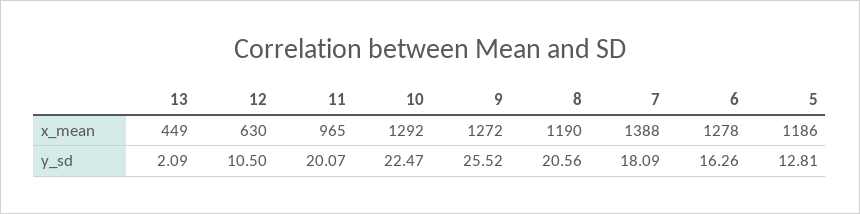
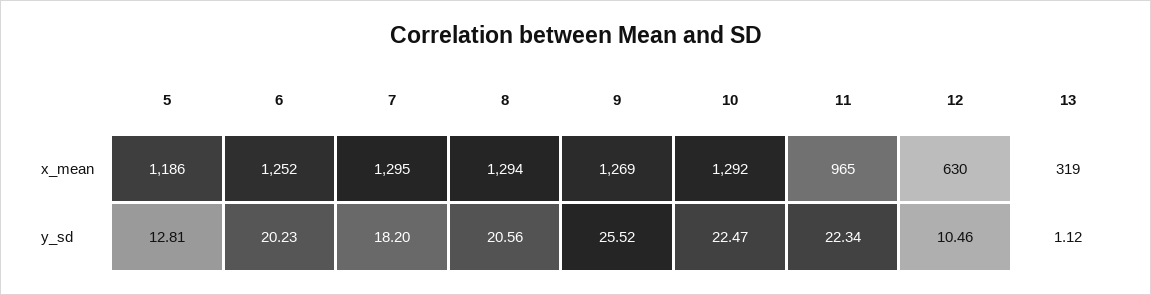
13, x_mean: 449 -> 319
9, x_mean: 1272 -> 1269
8, x_mean: 1190 -> 1294
7, x_mean: 1388 -> 1295
6, x_mean: 1278 -> 1252
13, y_sd: 2.09 -> 1.12
12, y_sd: 10.5 -> 10.46
11, y_sd: 20.07 -> 22.34
7, y_sd: 18.09 -> 18.2
6, y_sd: 16.26 -> 20.23

